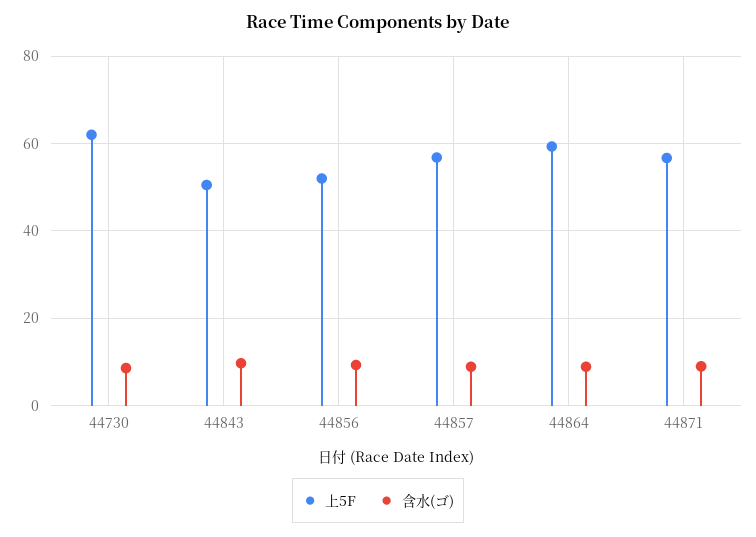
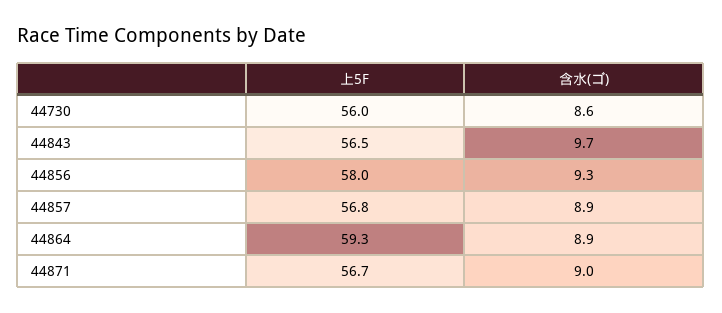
上5F, 44730: 62 -> 56
上5F, 44843: 50 -> 56.5
上5F, 44856: 52 -> 58

